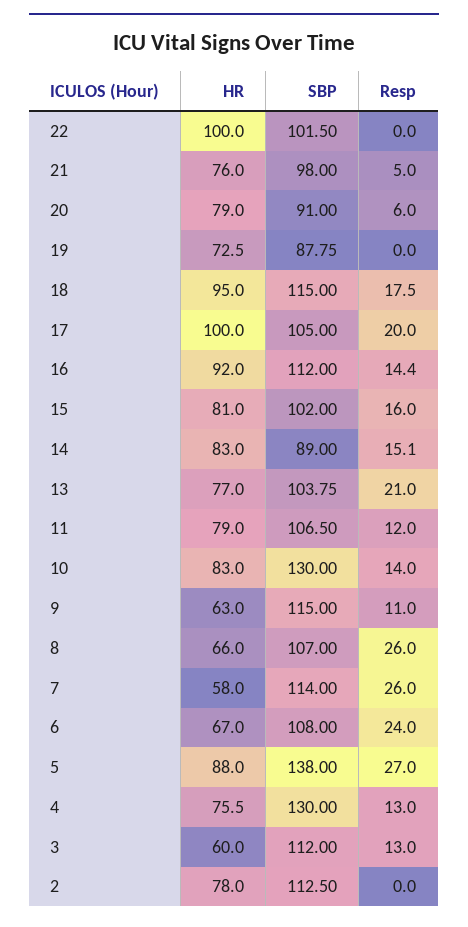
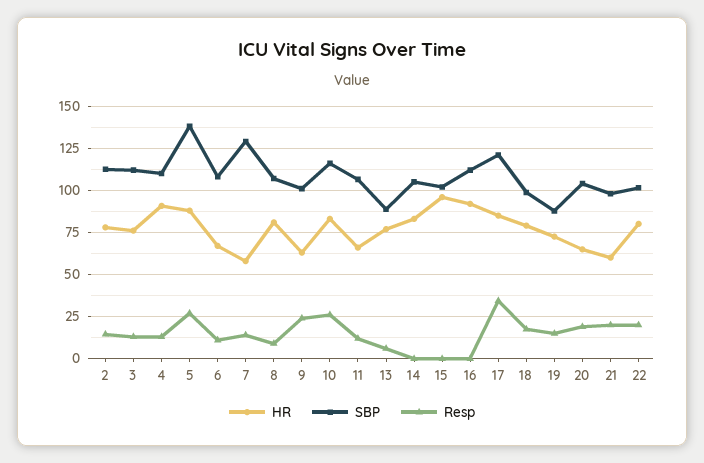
HR, 22: 100 -> 80
Resp, 22: 0 -> 20
HR, 21: 76 -> 60
Resp, 21: 5 -> 20
HR, 20: 79 -> 65
SBP, 20: 91 -> 105
Resp, 20: 6 -> 20
Resp, 19: 0 -> 15
HR, 18: 95 -> 80
SBP, 18: 115 -> 100
HR, 17: 100 -> 85
SBP, 17: 105 -> 120
Resp, 17: 20 -> 35
Resp, 16: 14.4 -> 0
HR, 15: 81 -> 95
Resp, 15: 16 -> 0
SBP, 14: 89 -> 105
Resp, 14: 15.1 -> 0
SBP, 13: 103.75 -> 90
Resp, 13: 21 -> 5
HR, 11: 79 -> 65
SBP, 10: 130 -> 115
Resp, 10: 14 -> 25
SBP, 9: 115 -> 100
Resp, 9: 11 -> 25
HR, 8: 66 -> 80
Resp, 8: 26 -> 10
SBP, 7: 114 -> 130
Resp, 7: 26 -> 15
Resp, 6: 24 -> 10
HR, 4: 75.5 -> 90
SBP, 4: 130 -> 110
HR, 3: 60 -> 75
Resp, 2: 0 -> 15

